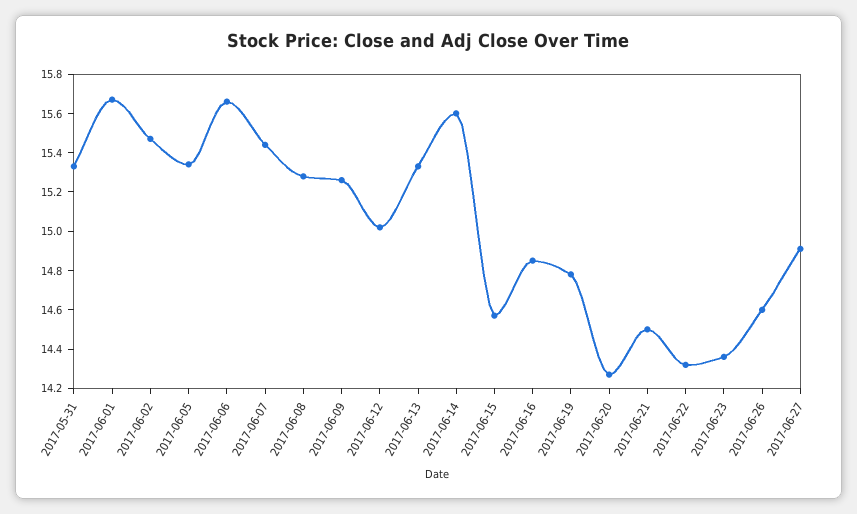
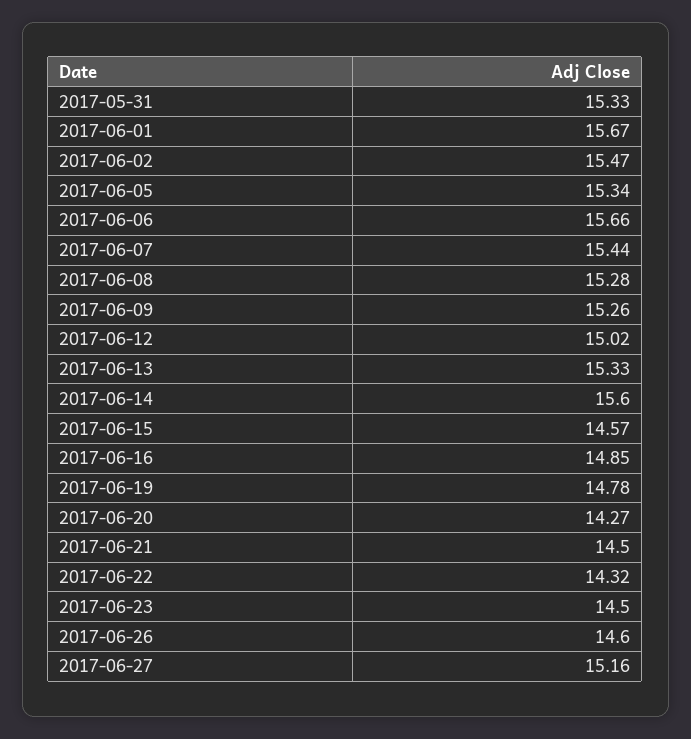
2017-06-23: 14.35 -> 14.5
2017-06-27: 14.9 -> 15.16

